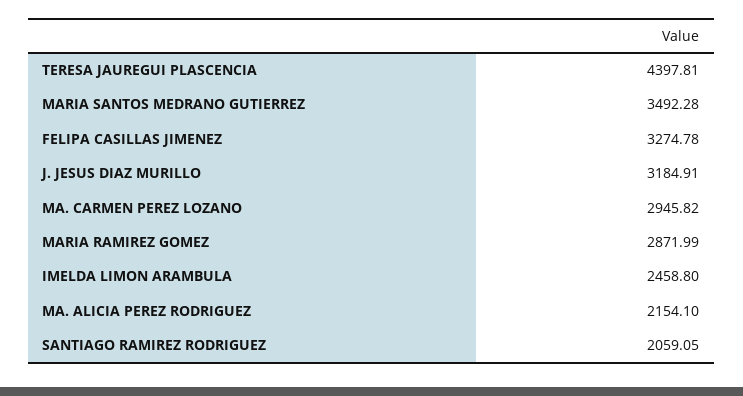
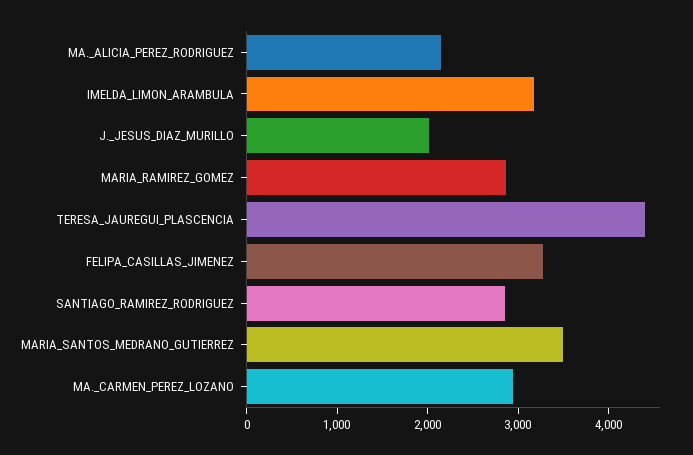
J. JESUS DIAZ MURILLO: 3184.91 -> 2000
IMELDA LIMON ARAMBULA: 2458.8 -> 3200
SANTIAGO RAMIREZ RODRIGUEZ: 2059.05 -> 2800

